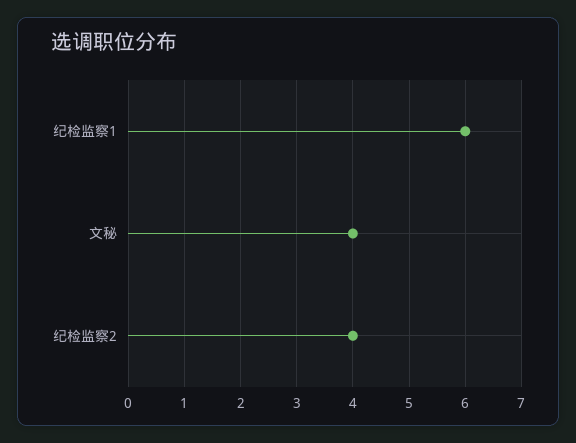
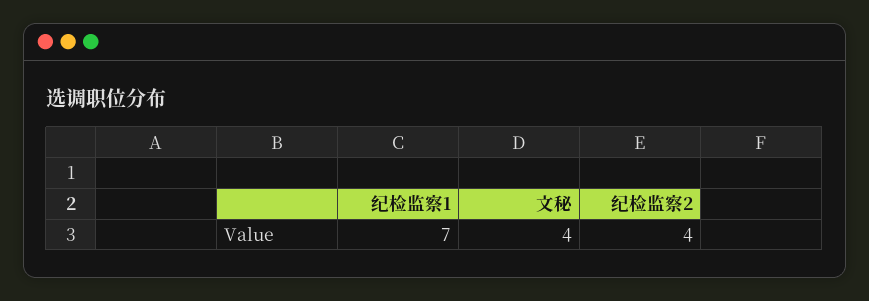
纪检监察1: 6 -> 7

